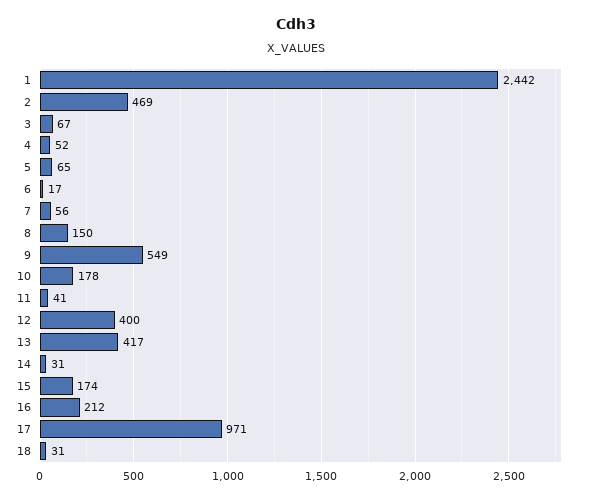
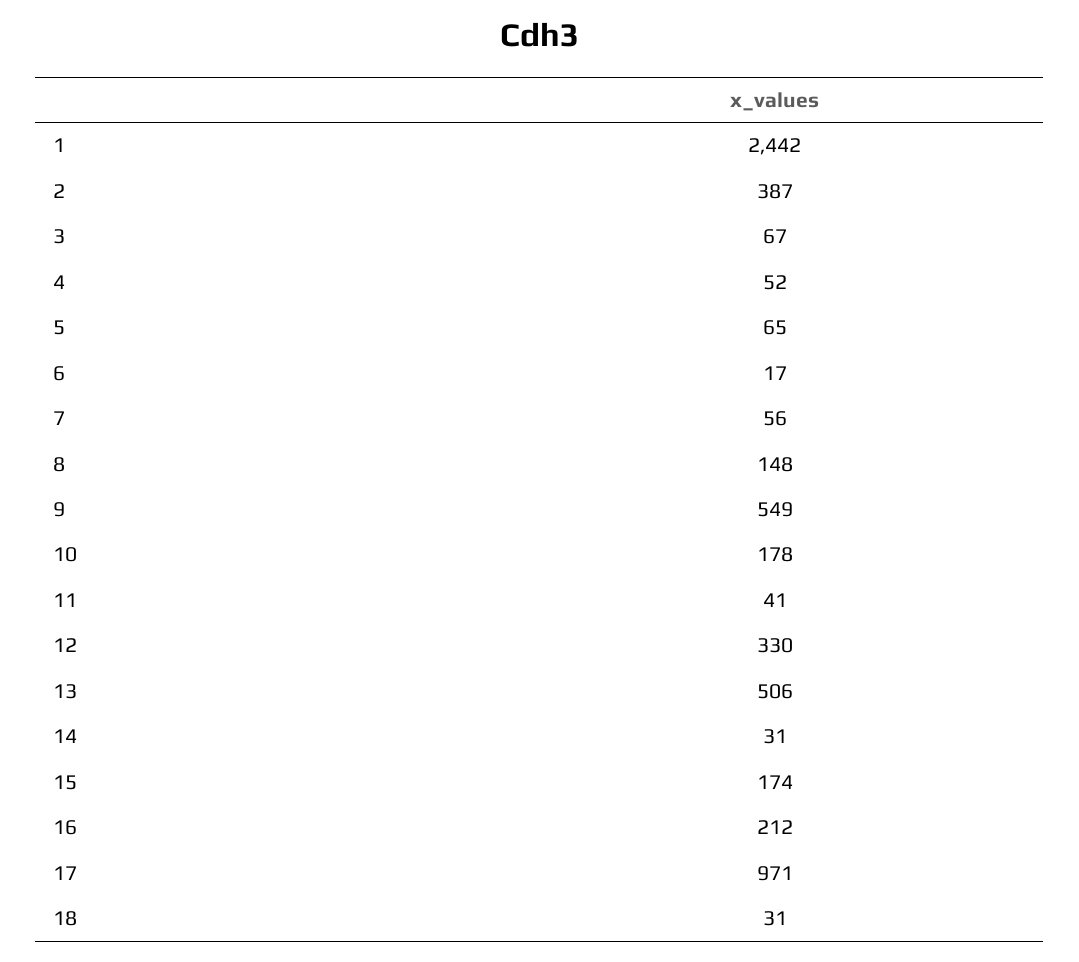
2: 469 -> 387
8: 150 -> 148
12: 400 -> 330
13: 417 -> 506

